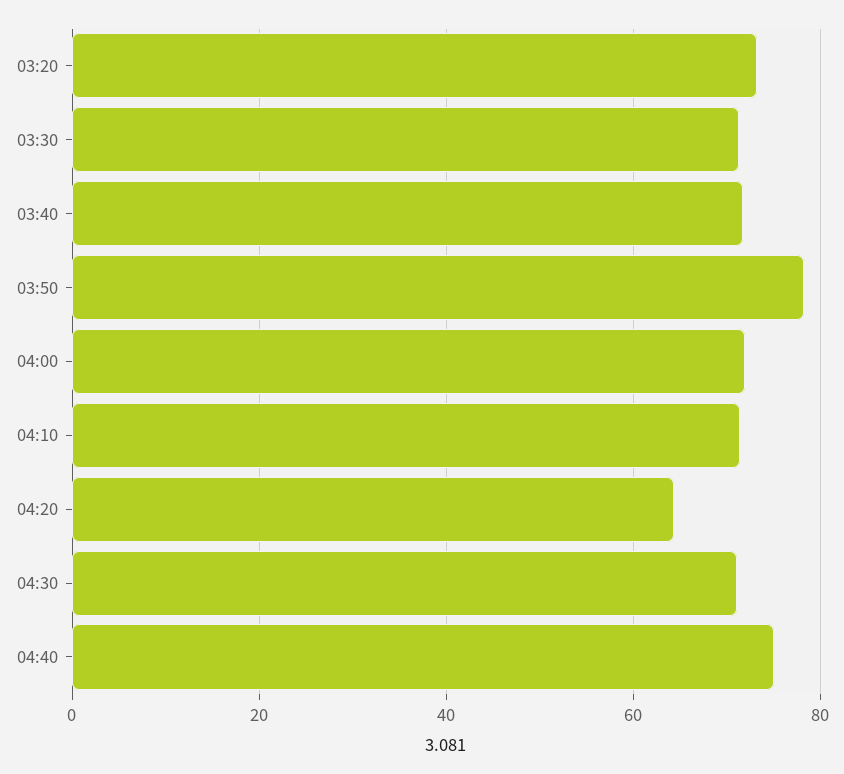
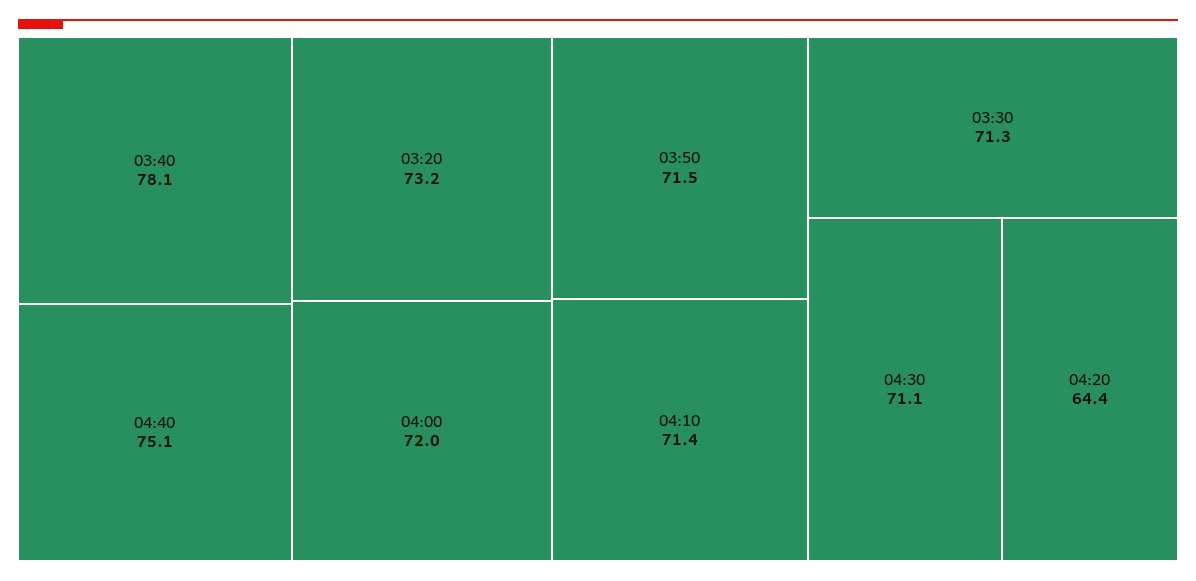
03:40: 72 -> 78.1
03:50: 78 -> 71.5

